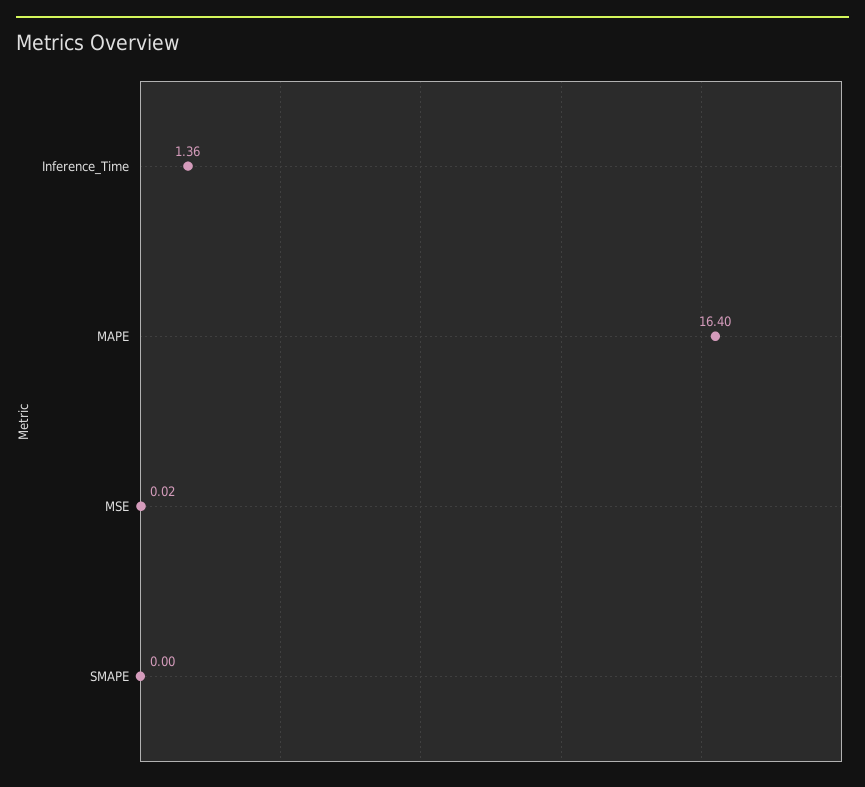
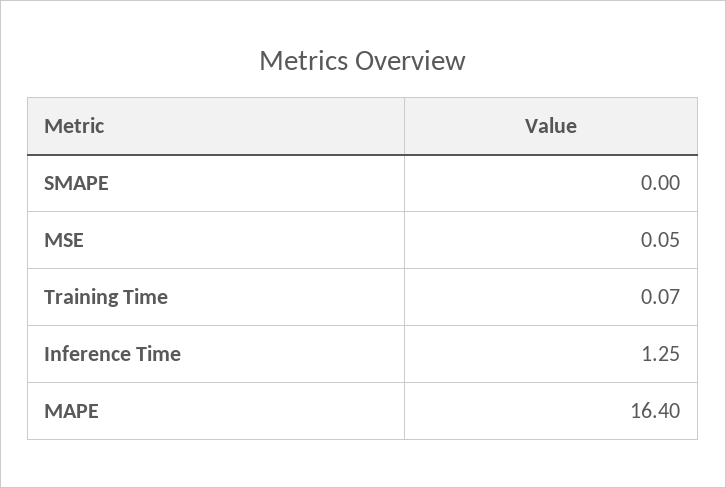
Inference_Time: 1.36 -> 1.25
MSE: 0.02 -> 0.05
Training Time: none -> 0.07

